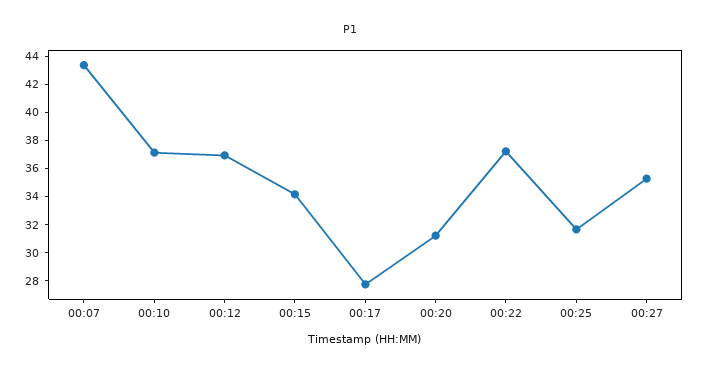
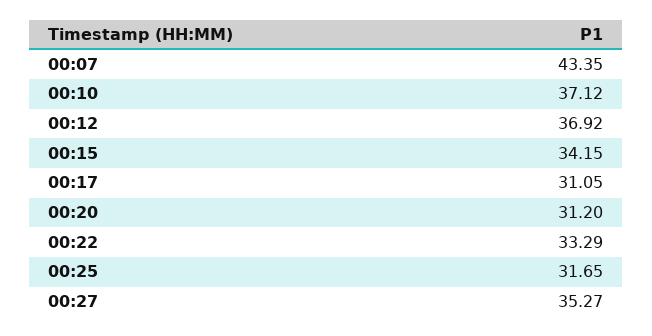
00:17: 28 -> 31.05
00:22: 37 -> 33.29

